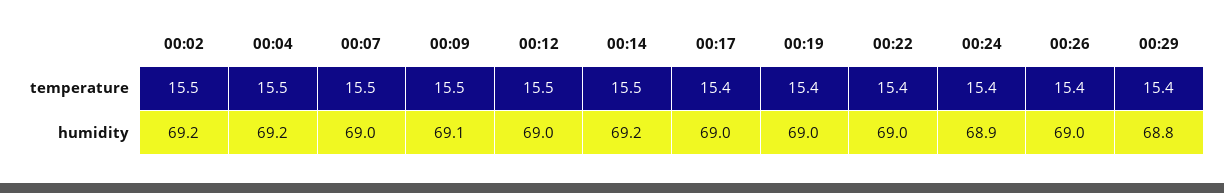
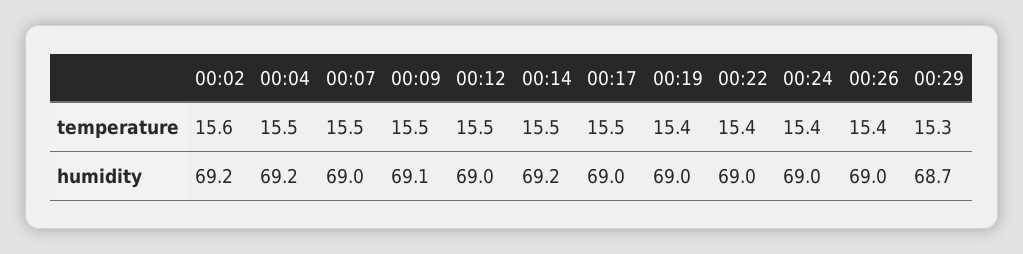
00:02, temperature: 15.5 -> 15.6
00:17, temperature: 15.4 -> 15.5
00:29, temperature: 15.4 -> 15.3
00:24, humidity: 68.9 -> 69
00:29, humidity: 68.8 -> 68.7

